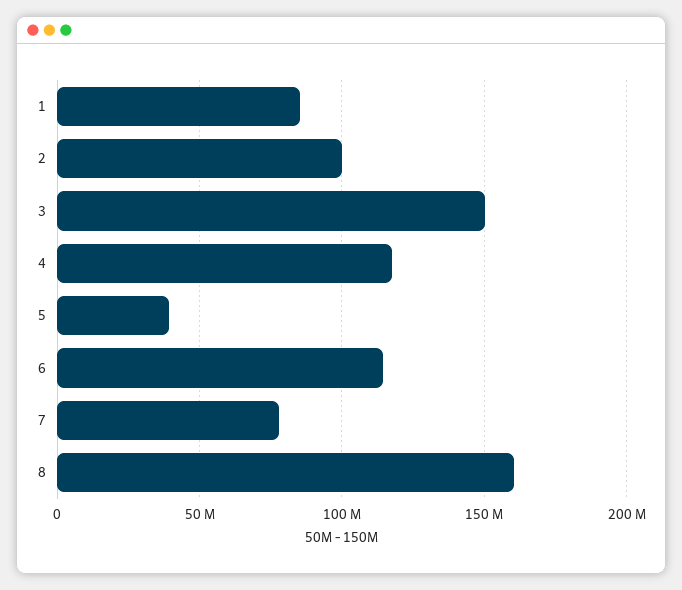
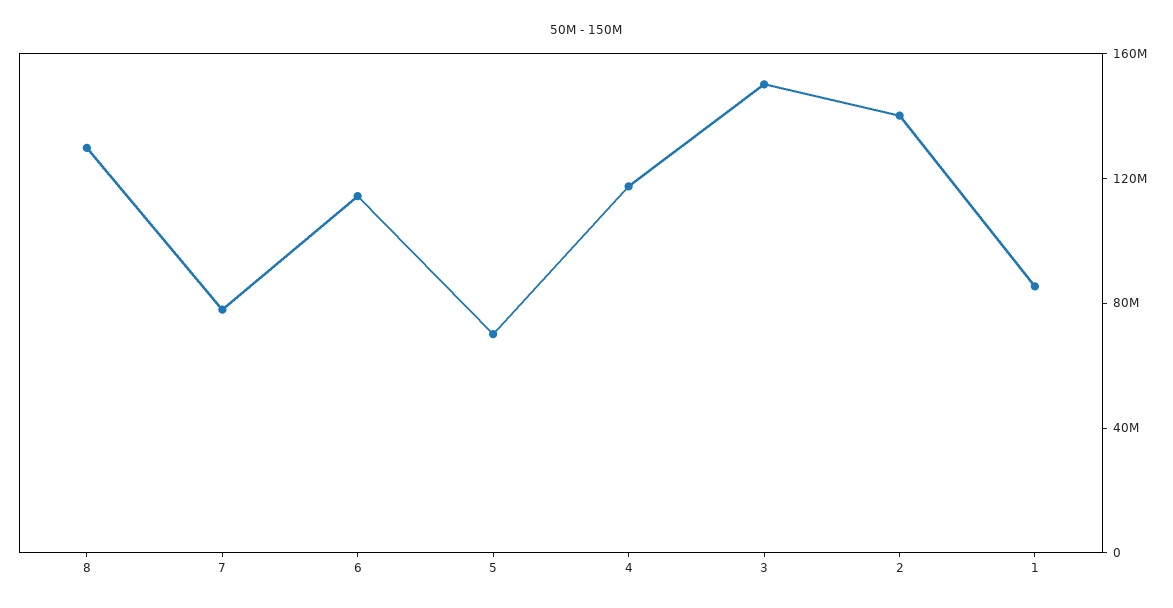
2: 100000000 -> 140000000
5: 40000000 -> 70000000
8: 160000000 -> 130000000

